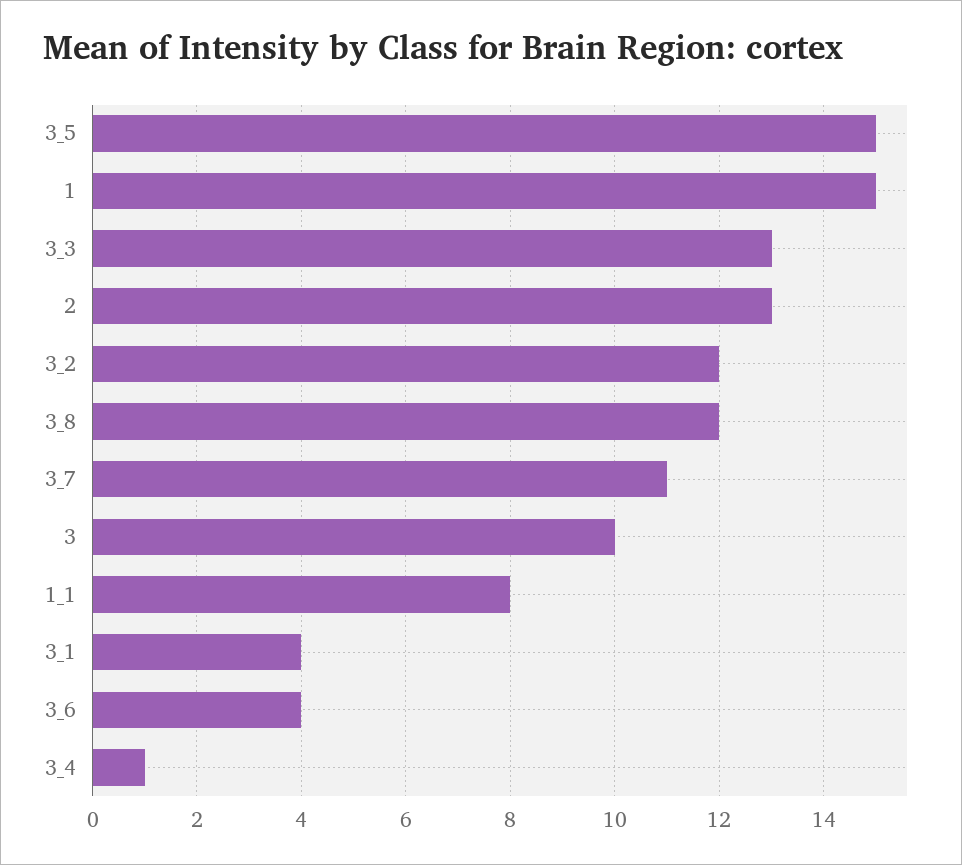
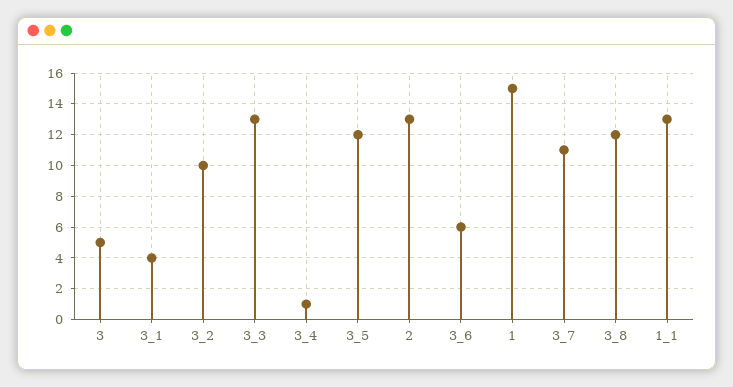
3_5: 15 -> 12
3_2: 12 -> 10
3: 10 -> 5
1_1: 8 -> 13
3_6: 4 -> 6

